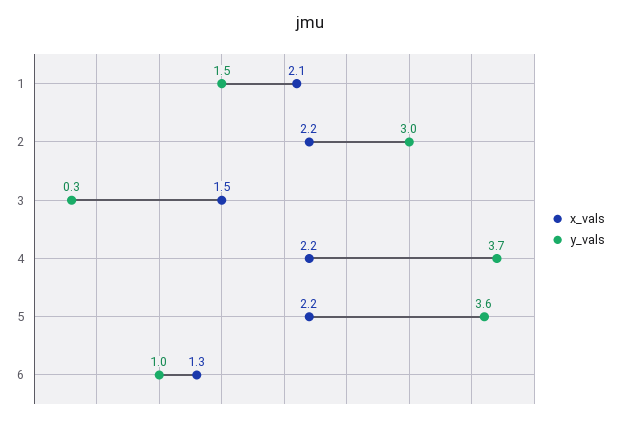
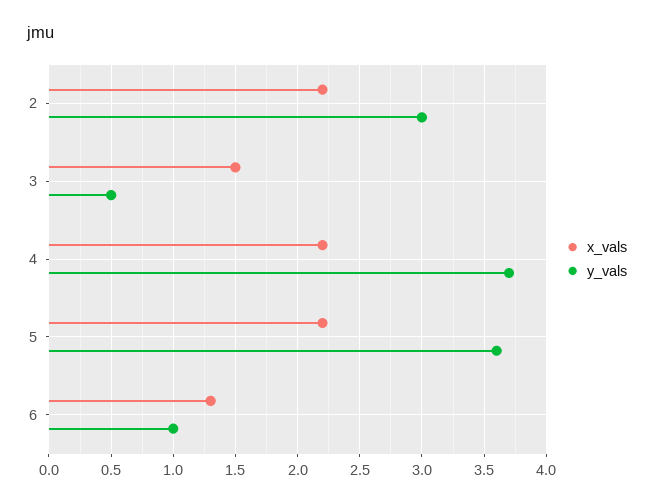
x_vals, 1: 2.1 -> none
y_vals, 1: 1.5 -> none
y_vals, 3: 0.3 -> 0.5

